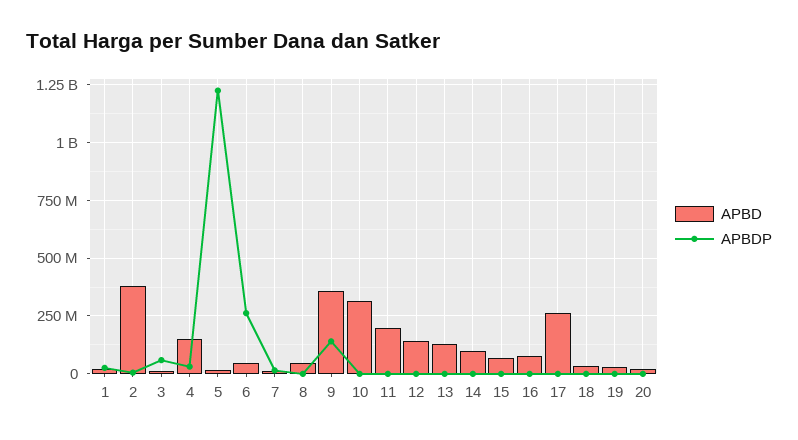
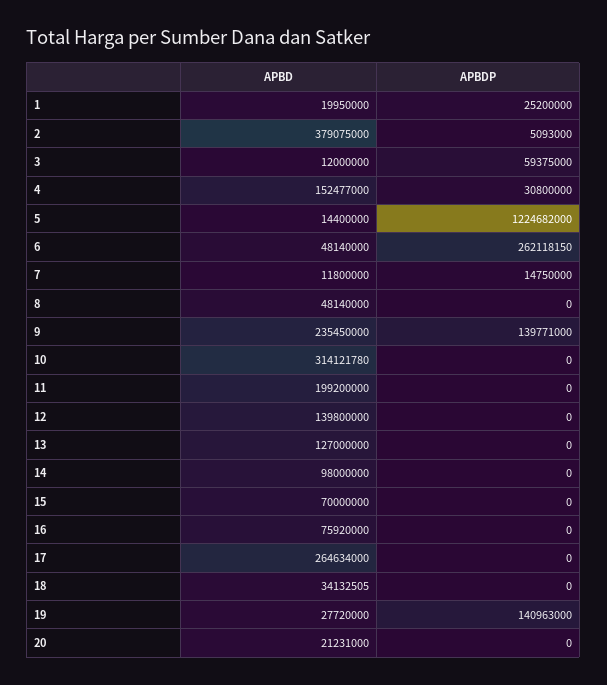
APBD, 9: 350000000 -> 235450000
APBDP, 19: 0 -> 140963000

